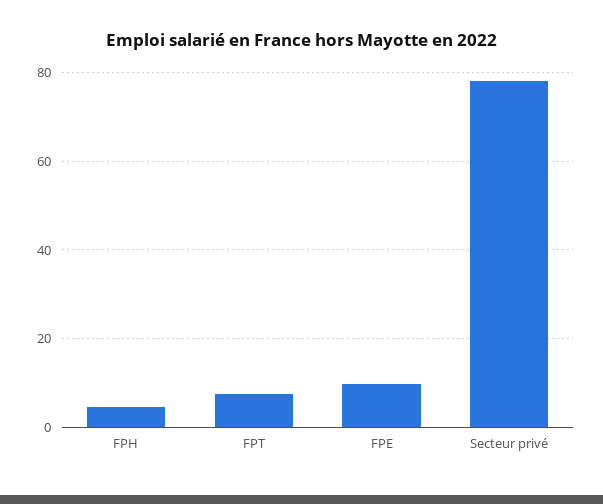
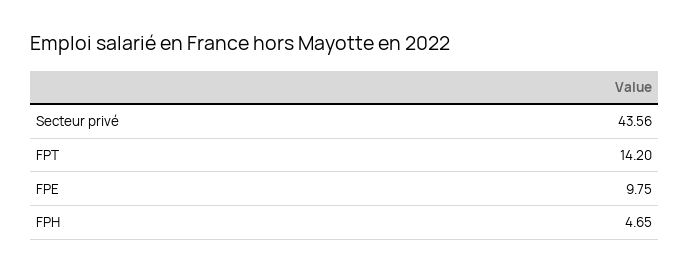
FPT: 8 -> 14.2
Secteur privé: 78 -> 43.56

